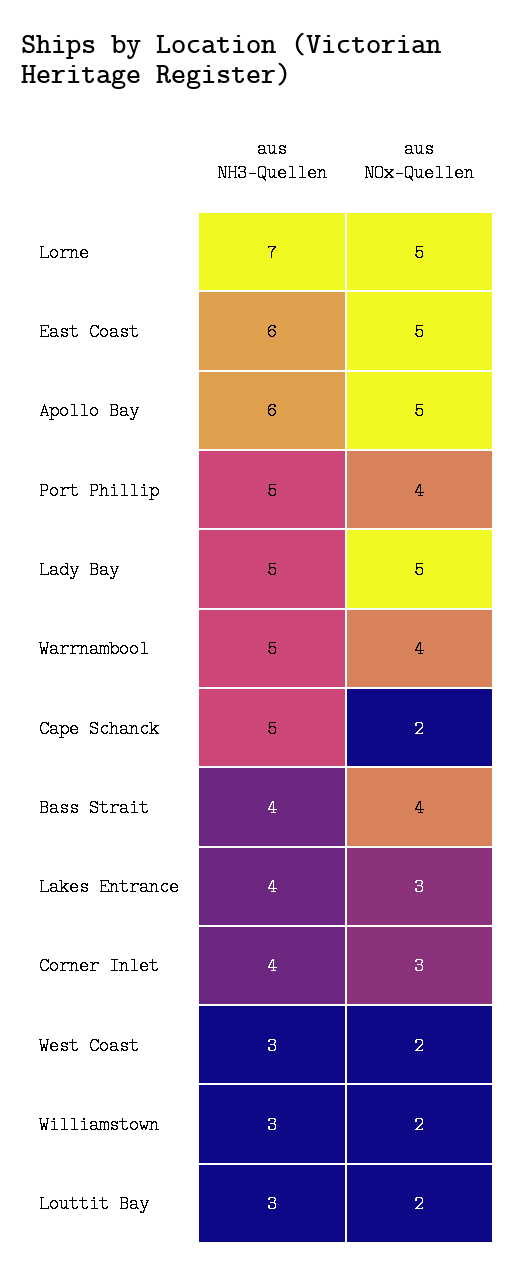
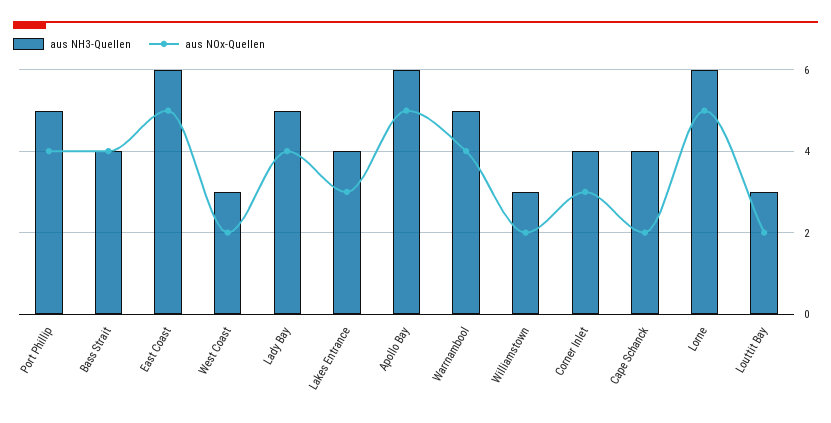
aus NH3-Quellen, Lorne: 7 -> 6
aus NOx-Quellen, Lady Bay: 5 -> 4
aus NH3-Quellen, Cape Schanck: 5 -> 4

